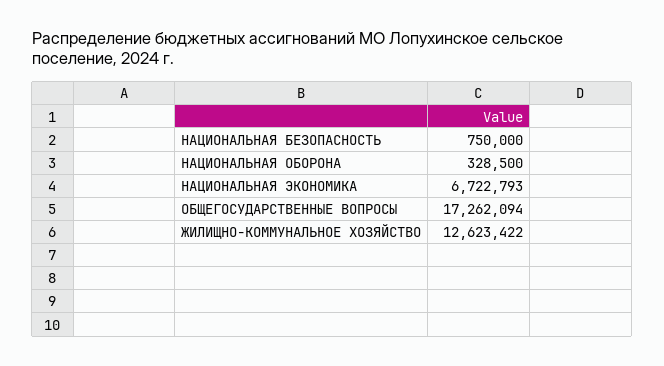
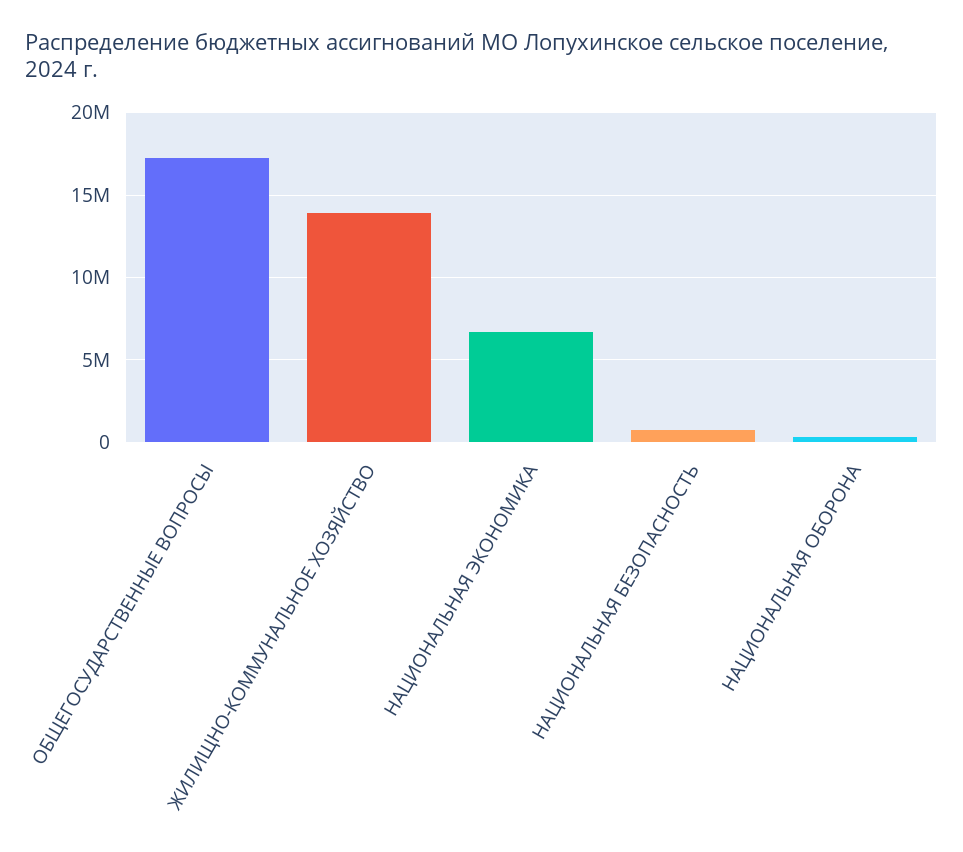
ЖИЛИЩНО-КОММУНАЛЬНОЕ ХОЗЯЙСТВО: 12623422 -> 14000000

